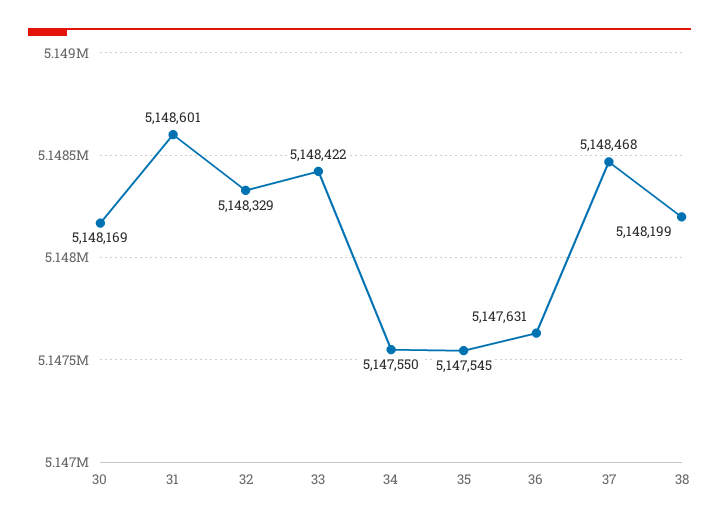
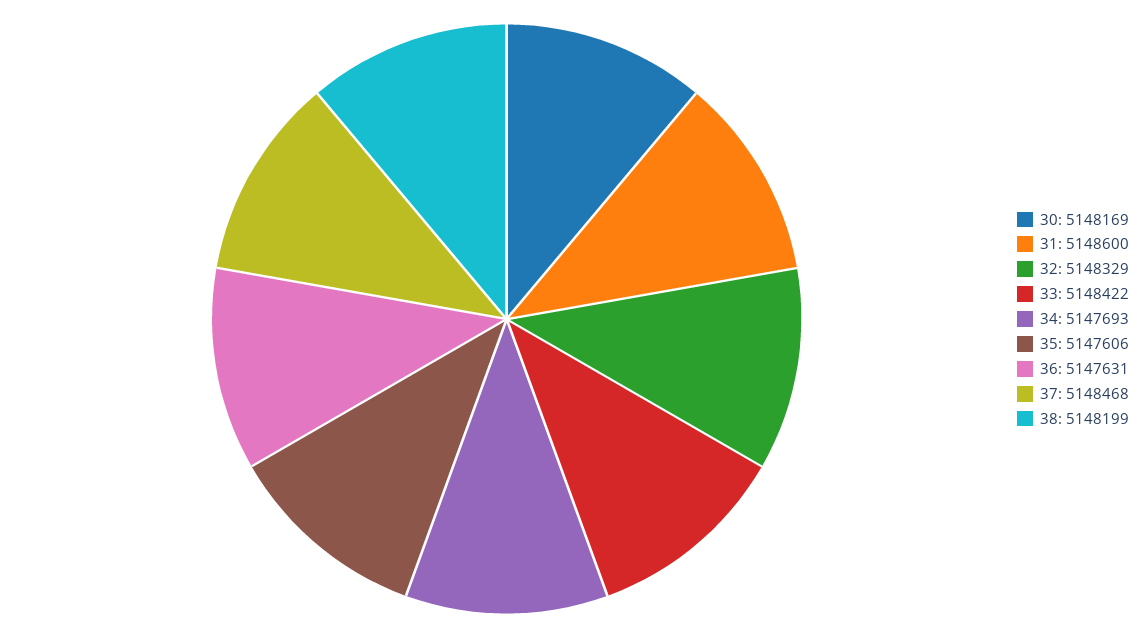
31: 5148601 -> 5148600
34: 5147550 -> 5147693
35: 5147545 -> 5147606

